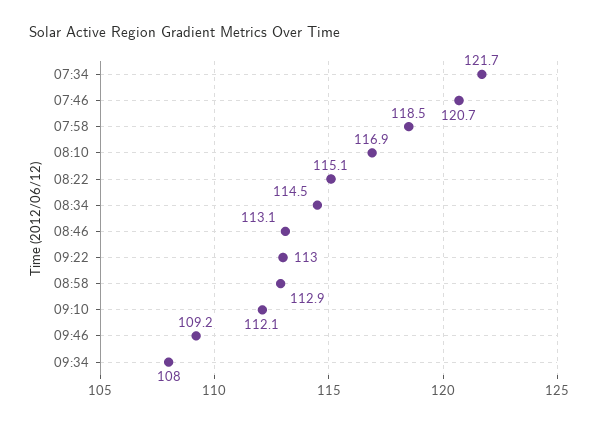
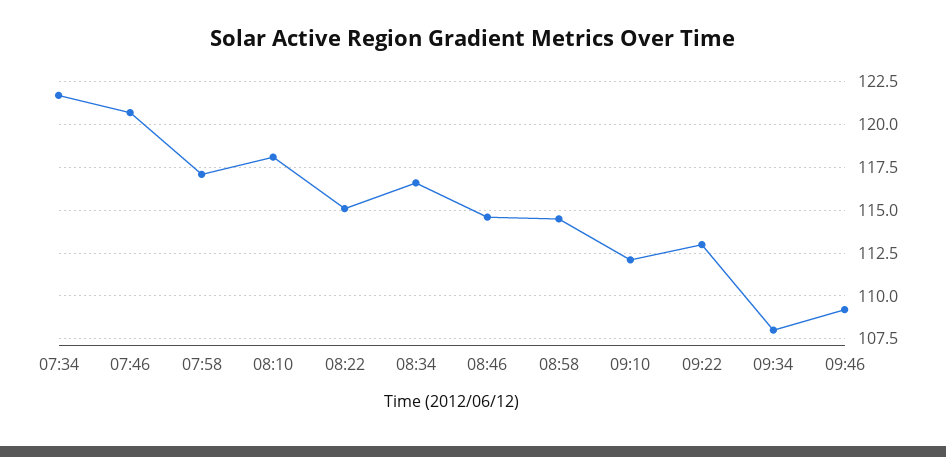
07:58: 118.5 -> 117
08:10: 116.9 -> 118
08:34: 114.5 -> 116.5
08:46: 113.1 -> 114.5
08:58: 112.9 -> 114.5

